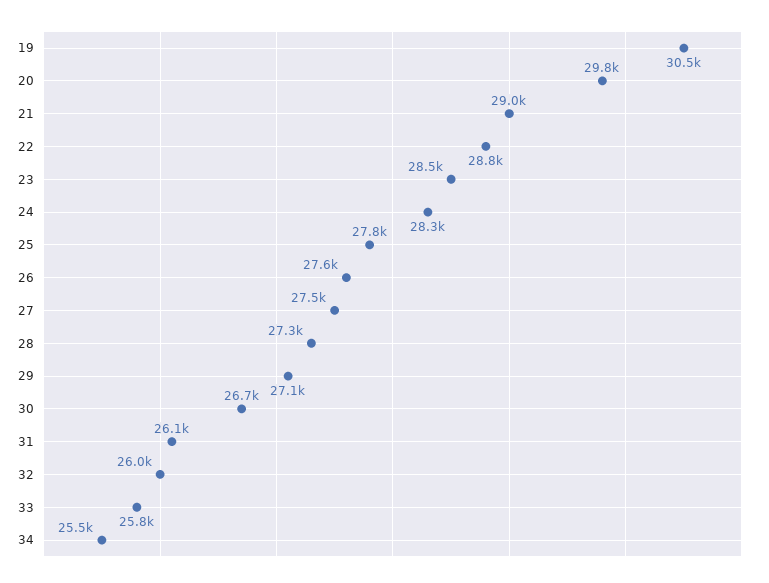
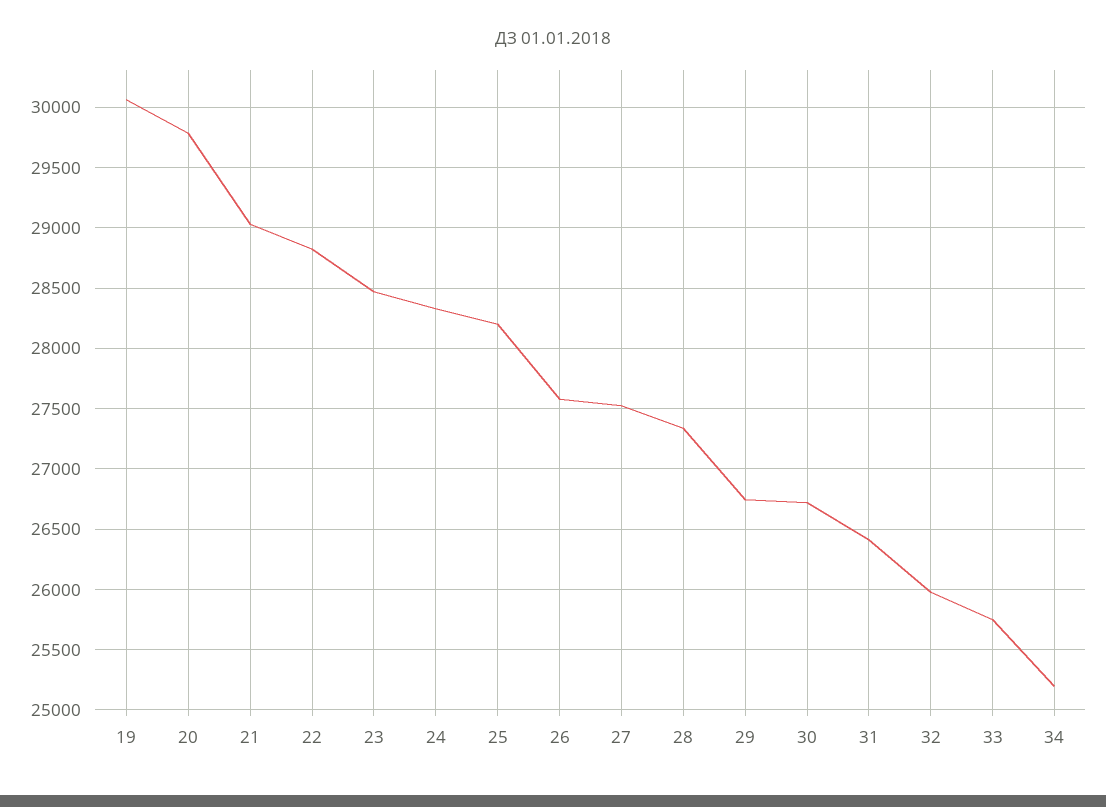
19: 30500 -> 30050
25: 27800 -> 28200
29: 27100 -> 26750
31: 26100 -> 26400
34: 25500 -> 25200

